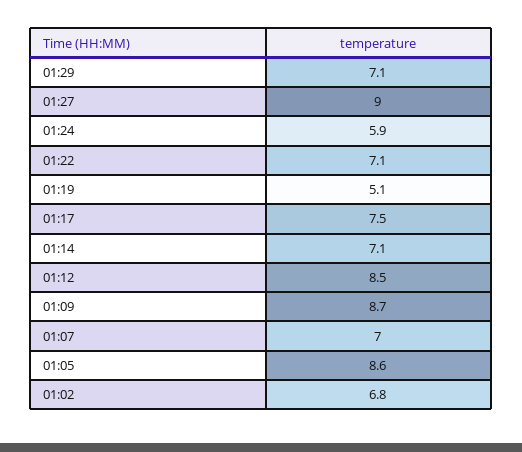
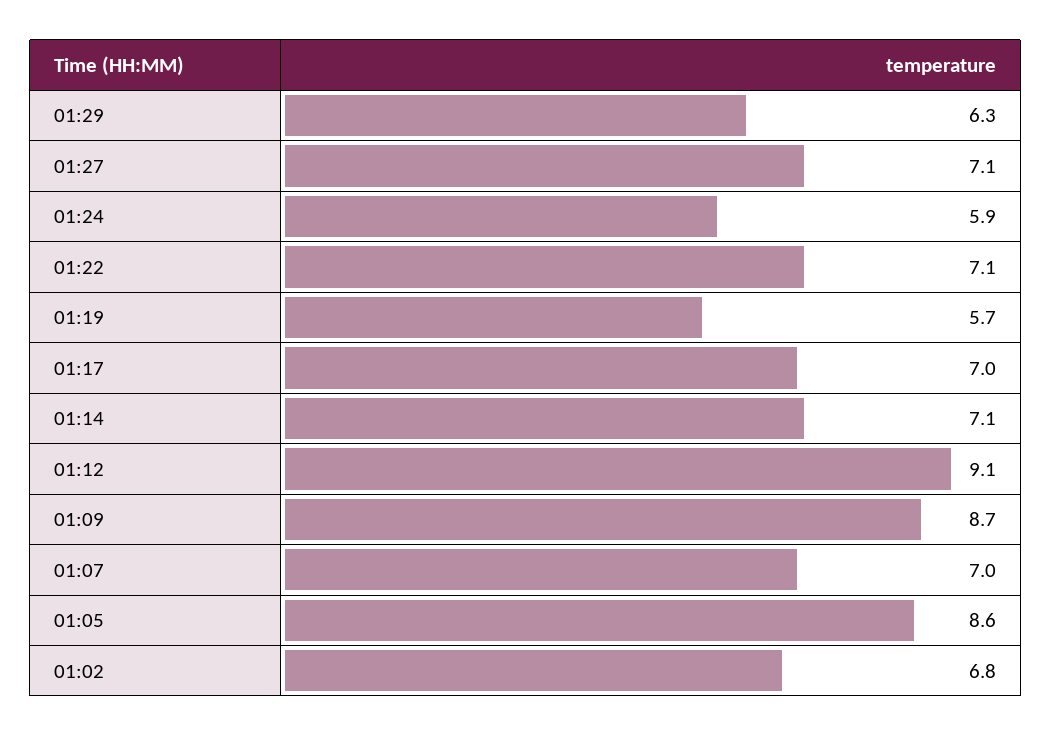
01:29: 7.1 -> 6.3
01:27: 9 -> 7.1
01:19: 5.1 -> 5.7
01:17: 7.5 -> 7
01:12: 8.5 -> 9.1

